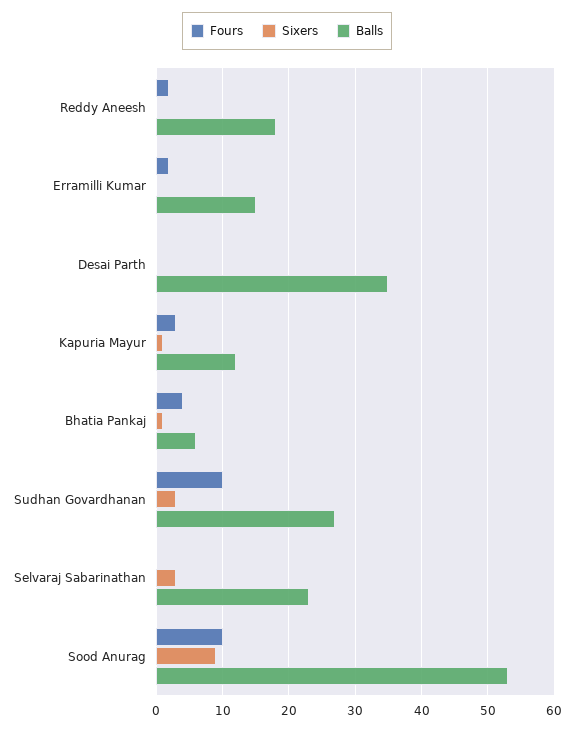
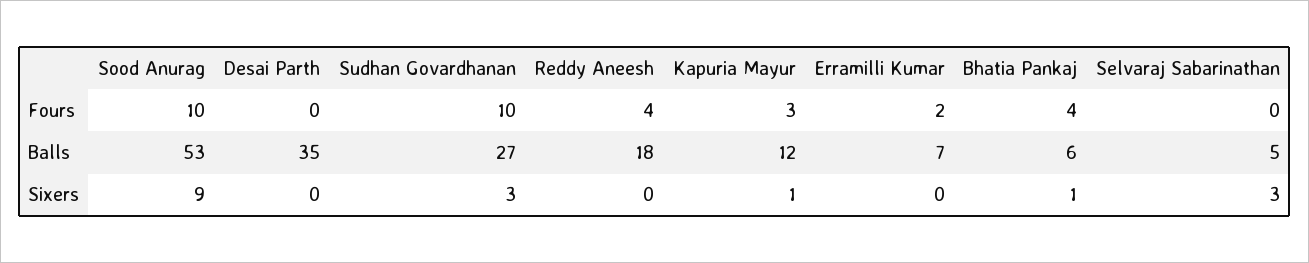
Fours, Reddy Aneesh: 2 -> 4
Balls, Erramilli Kumar: 15 -> 7
Balls, Selvaraj Sabarinathan: 23 -> 5

